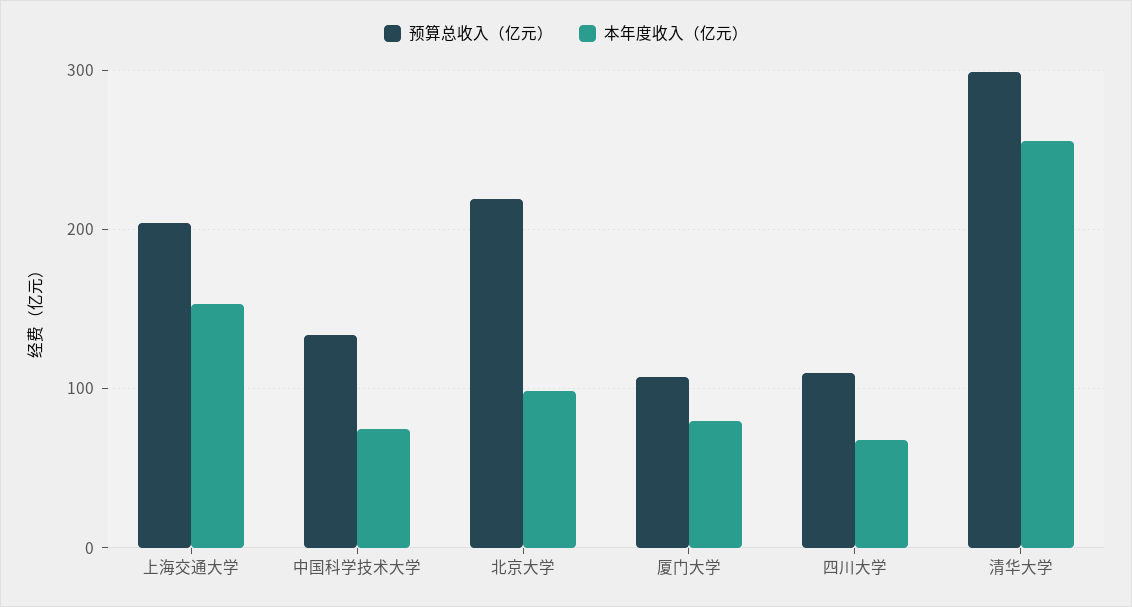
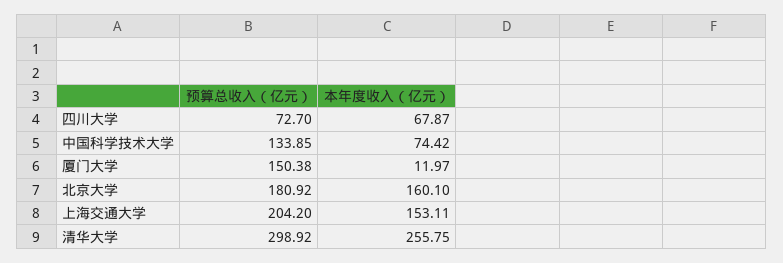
预算总收入（亿元）, 北京大学: 220 -> 180.92
本年度收入（亿元）, 北京大学: 100 -> 160.1
预算总收入（亿元）, 厦门大学: 110 -> 150.38
本年度收入（亿元）, 厦门大学: 80 -> 11.97
预算总收入（亿元）, 四川大学: 110 -> 72.7

